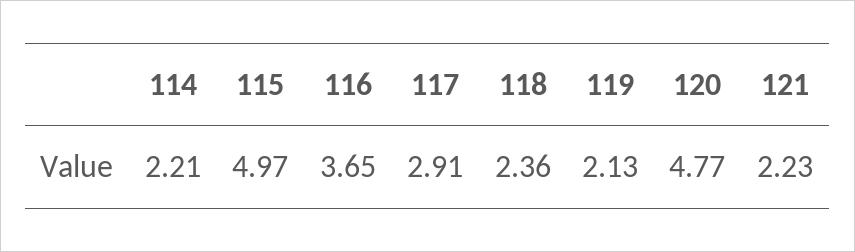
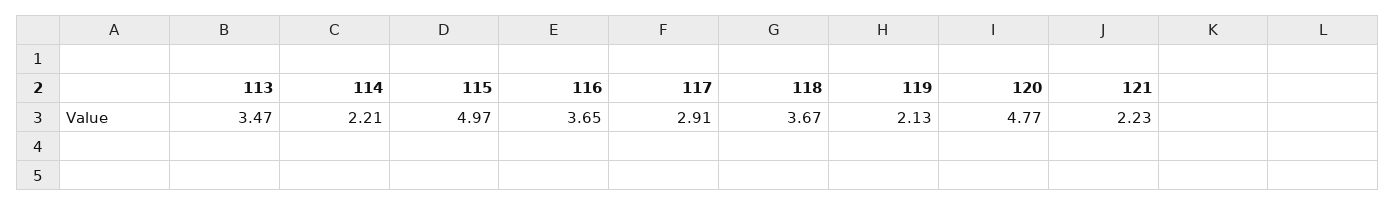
118: 2.36 -> 3.67
113: none -> 3.47

